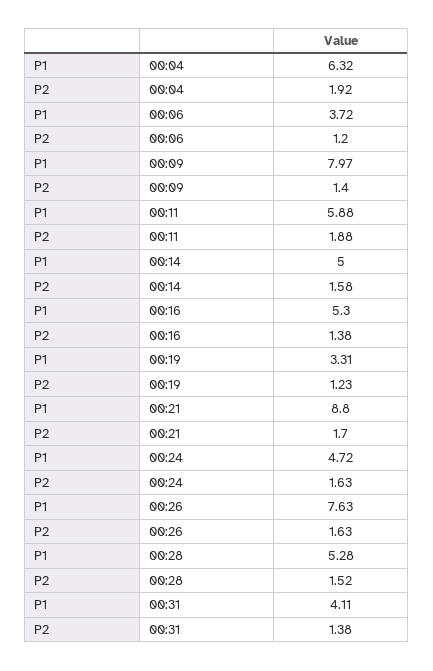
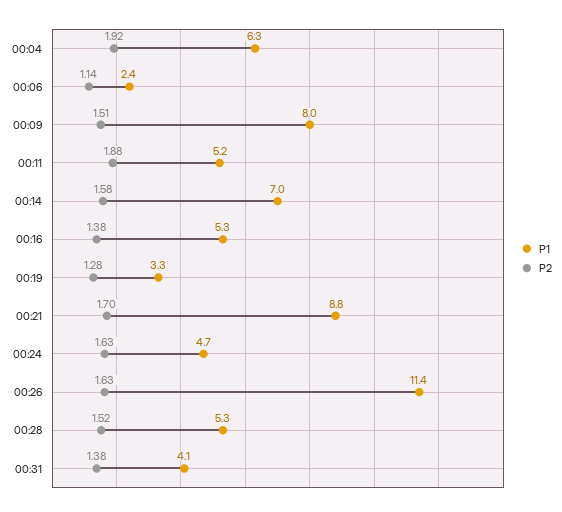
P1, 00:06: 3.72 -> 2.4
P2, 00:06: 1.2 -> 1.14
P2, 00:09: 1.4 -> 1.51
P1, 00:11: 5.88 -> 5.2
P1, 00:14: 5 -> 7
P2, 00:19: 1.23 -> 1.28
P1, 00:26: 7.63 -> 11.4

